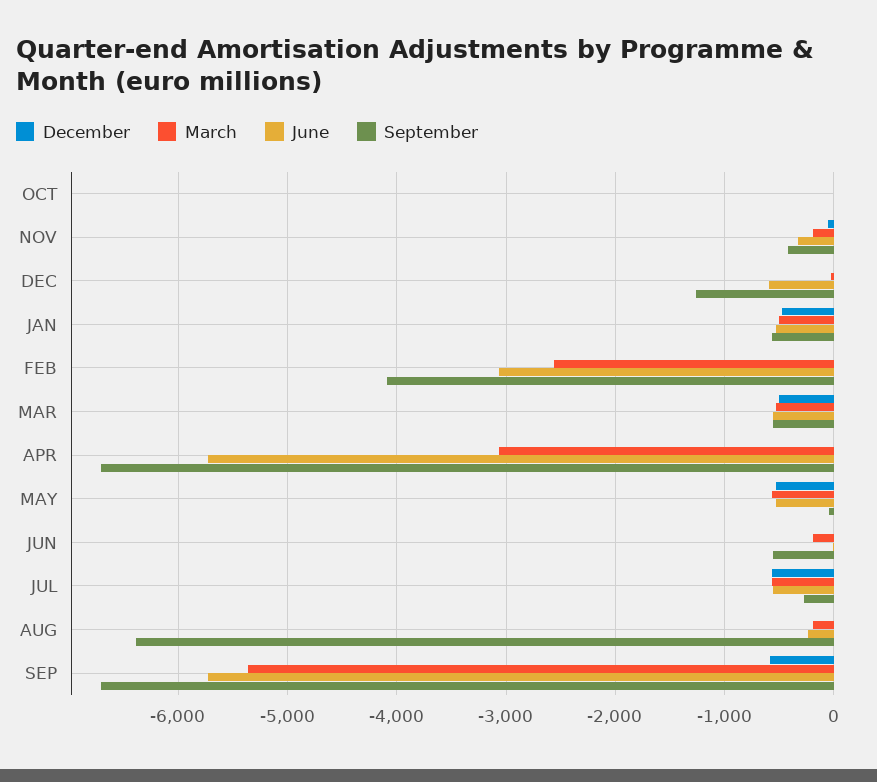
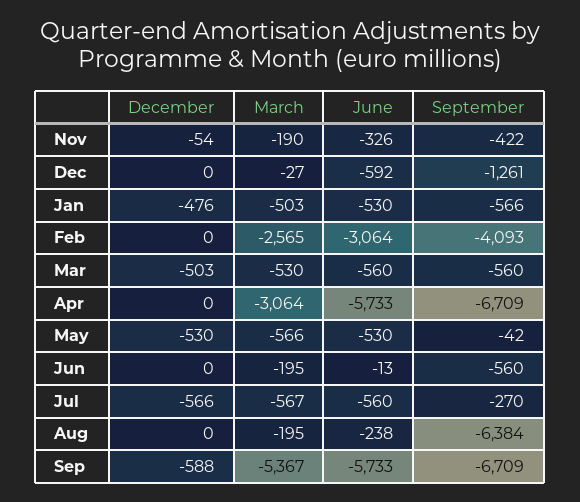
December, OCT: 0 -> none
March, OCT: 0 -> none
June, OCT: 0 -> none
September, OCT: 0 -> none

